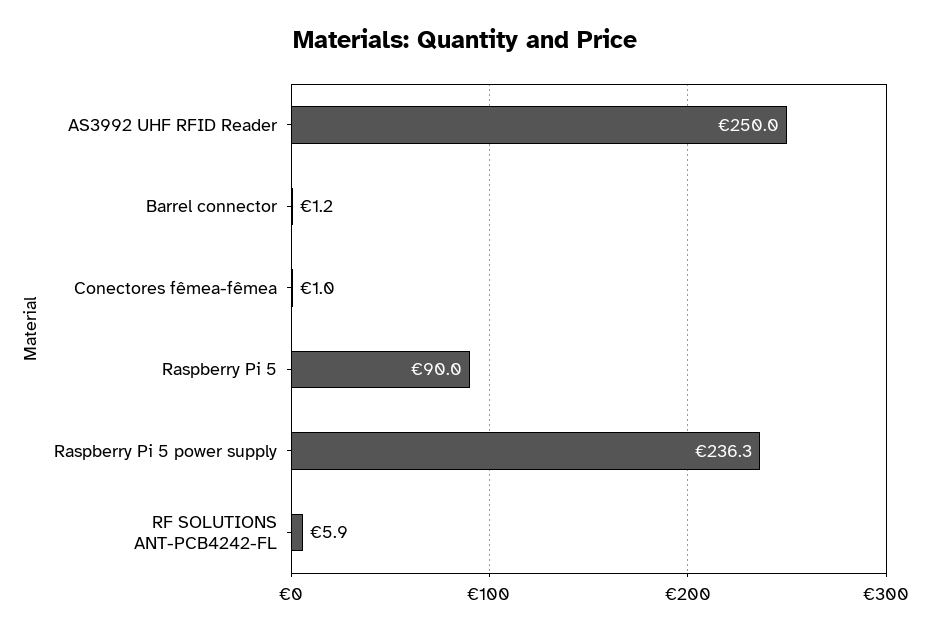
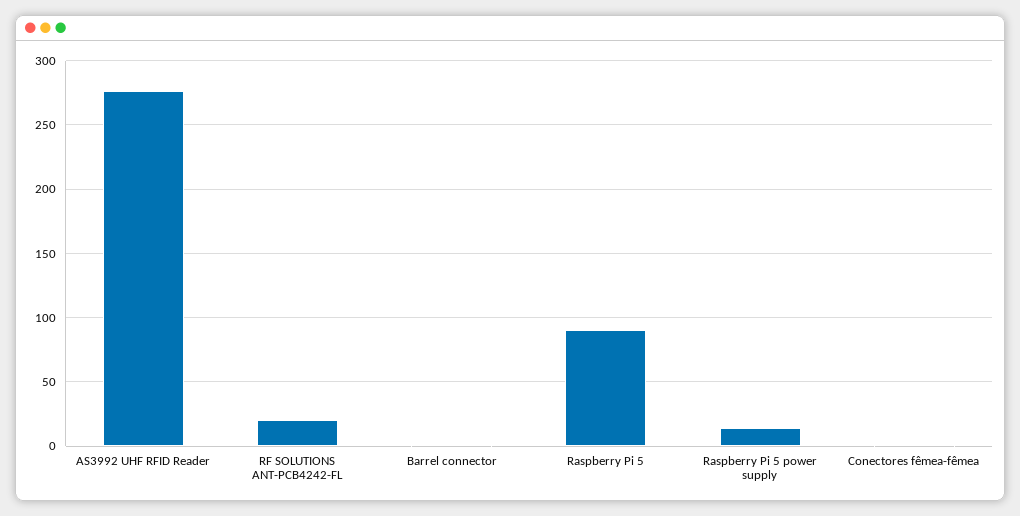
AS3992 UHF RFID Reader: 250 -> 275
Raspberry Pi 5 power supply: 236.3 -> 15
RF SOLUTIONS ANT-PCB4242-FL: 5.9 -> 20

